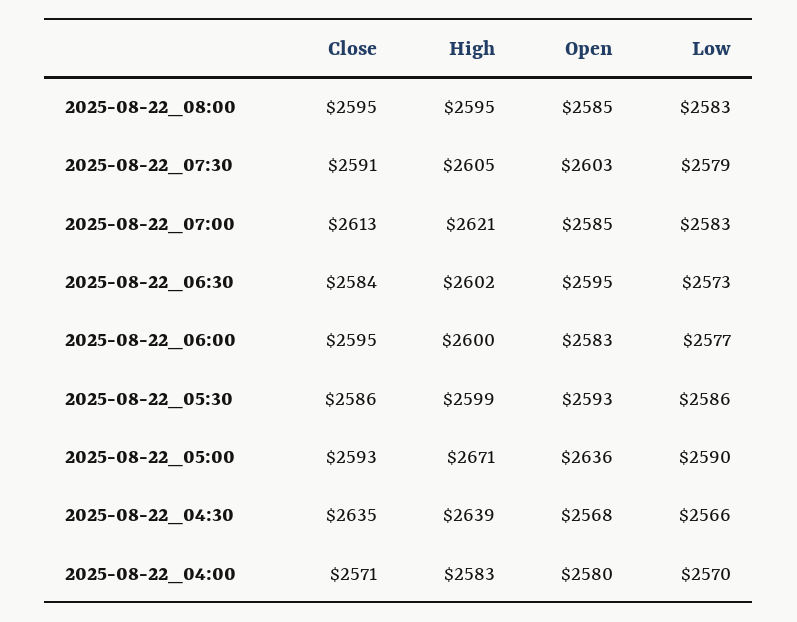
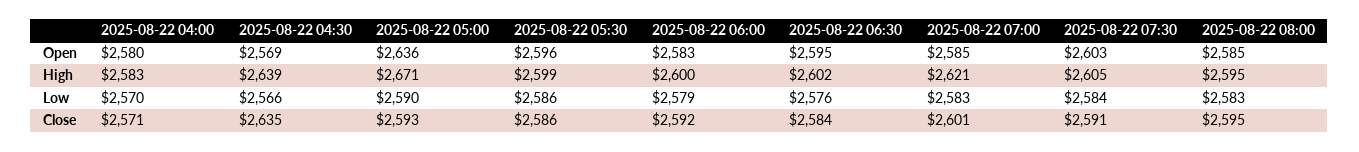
Low, 2025-08-22_07:30: 2579 -> 2584
Close, 2025-08-22_07:00: 2613 -> 2601
Low, 2025-08-22_06:30: 2573 -> 2576
Close, 2025-08-22_06:00: 2595 -> 2592
Low, 2025-08-22_06:00: 2577 -> 2579
Open, 2025-08-22_05:30: 2593 -> 2596
Open, 2025-08-22_04:30: 2568 -> 2569

